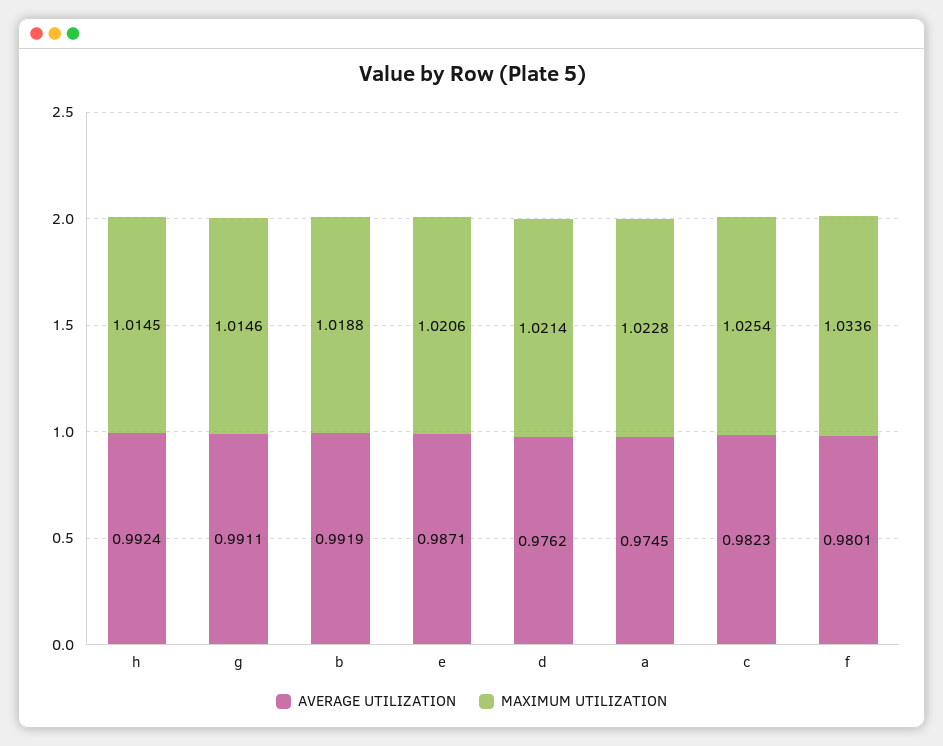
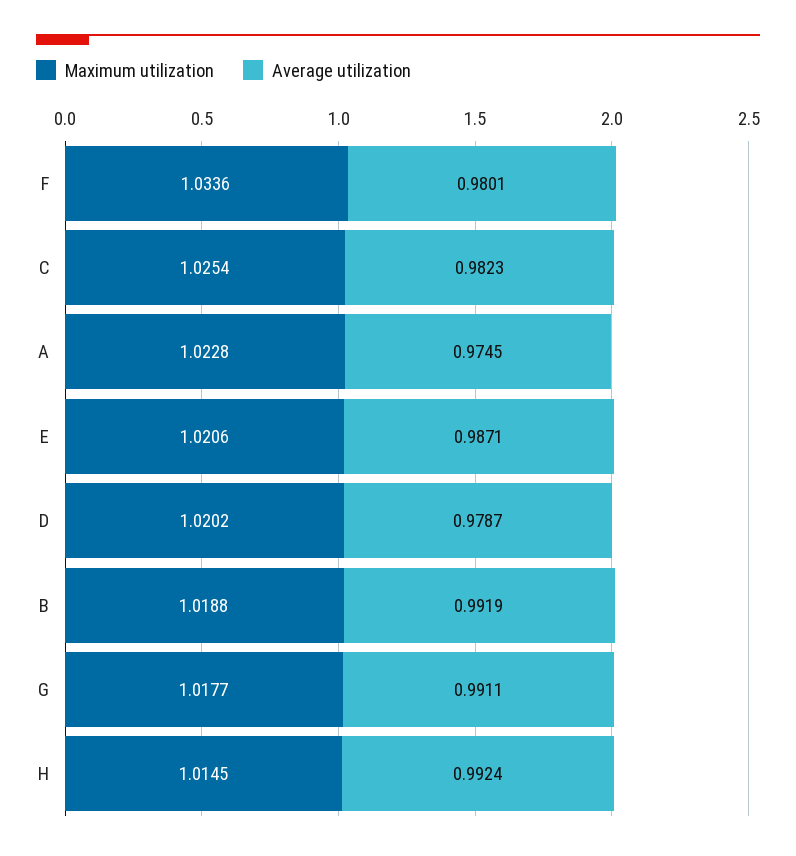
MAXIMUM UTILIZATION, g: 1.0146 -> 1.0177
AVERAGE UTILIZATION, d: 0.9762 -> 0.9787
MAXIMUM UTILIZATION, d: 1.0214 -> 1.0202

